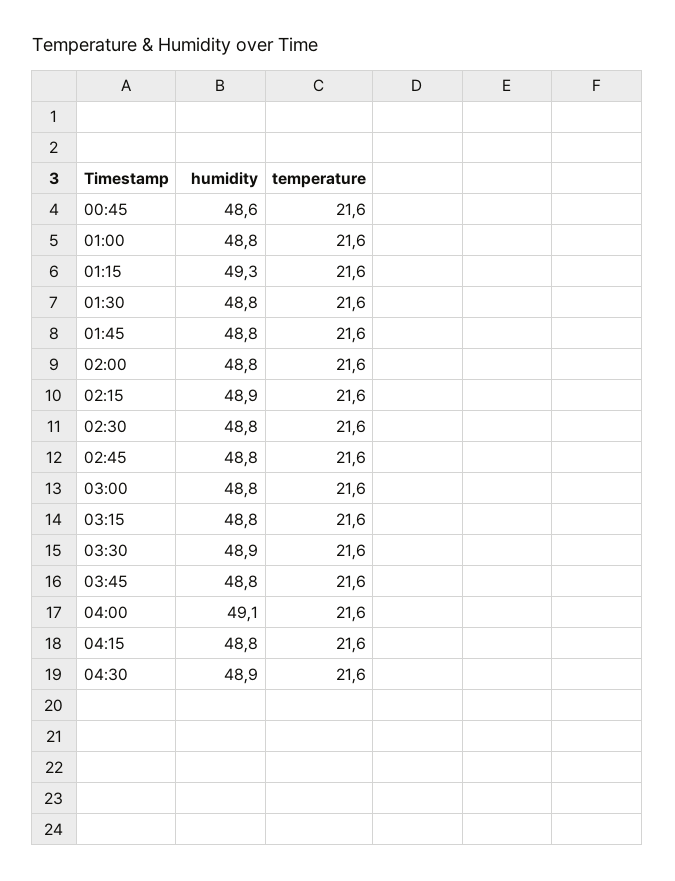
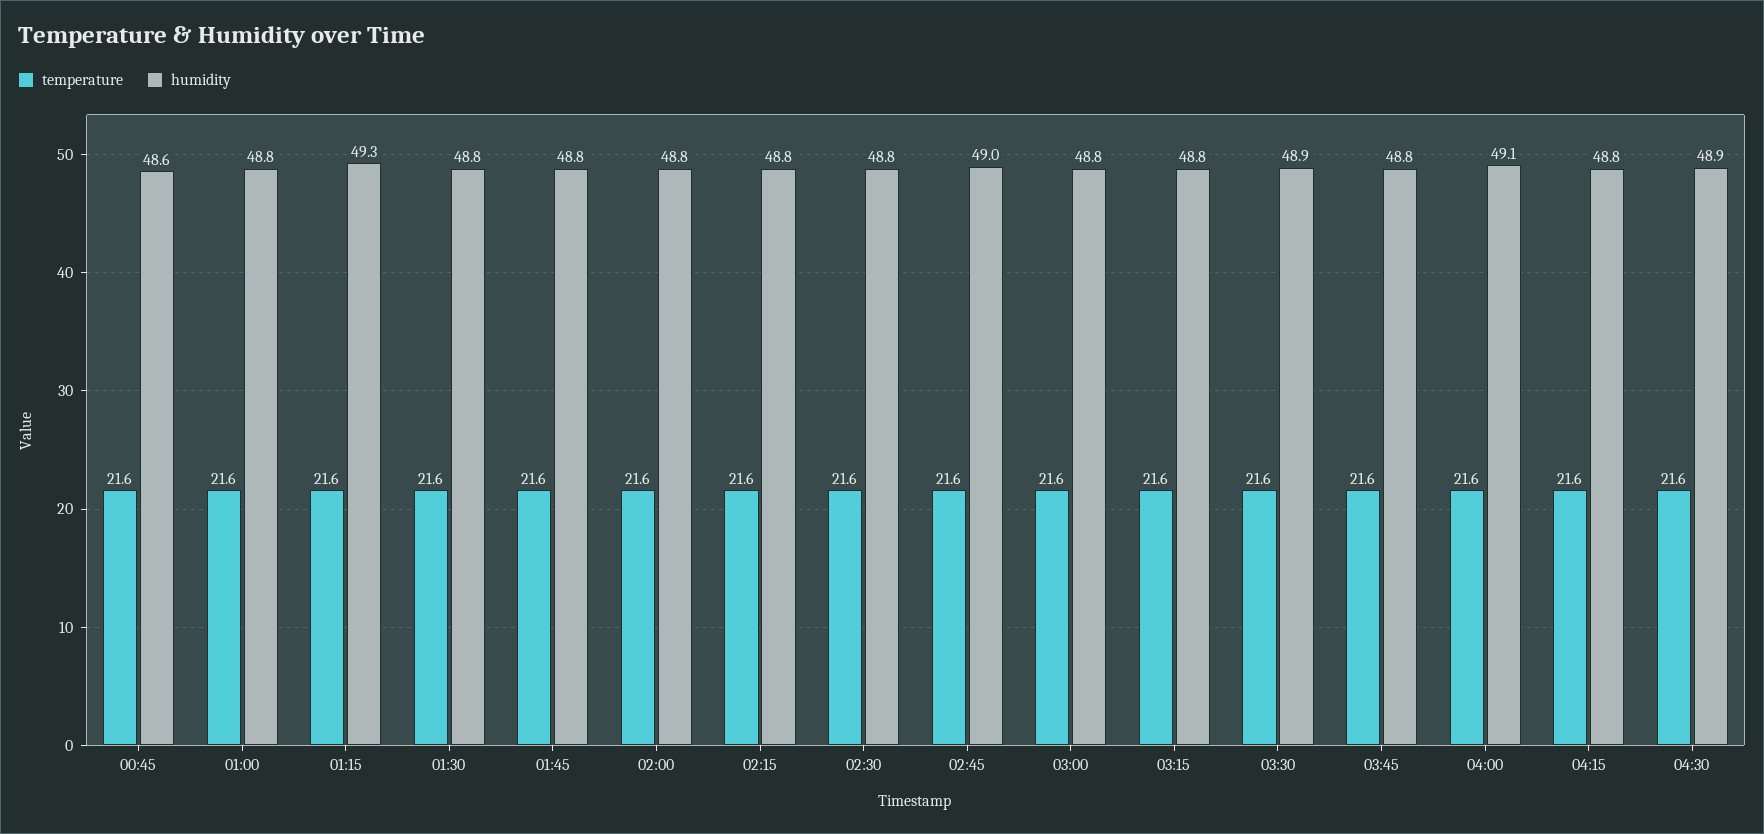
humidity, 02:15: 48.9 -> 48.8
humidity, 02:45: 48.8 -> 49

